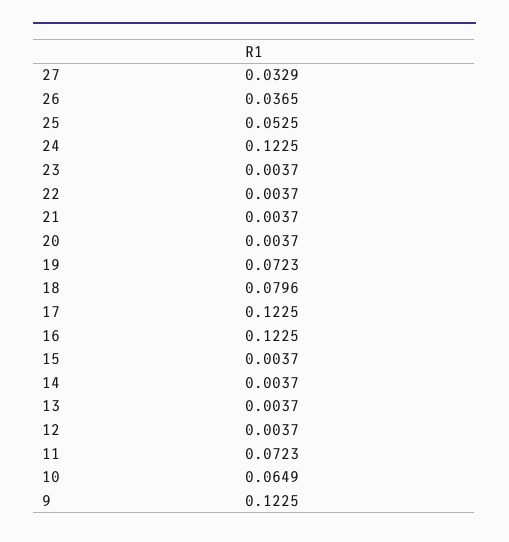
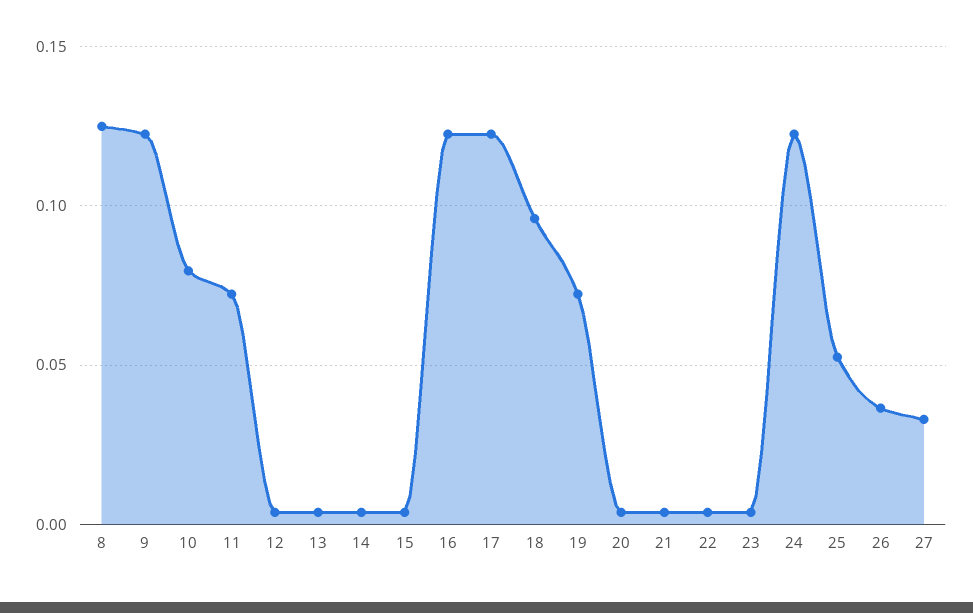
18: 0.0796 -> 0.095
10: 0.0649 -> 0.08
8: none -> 0.125

